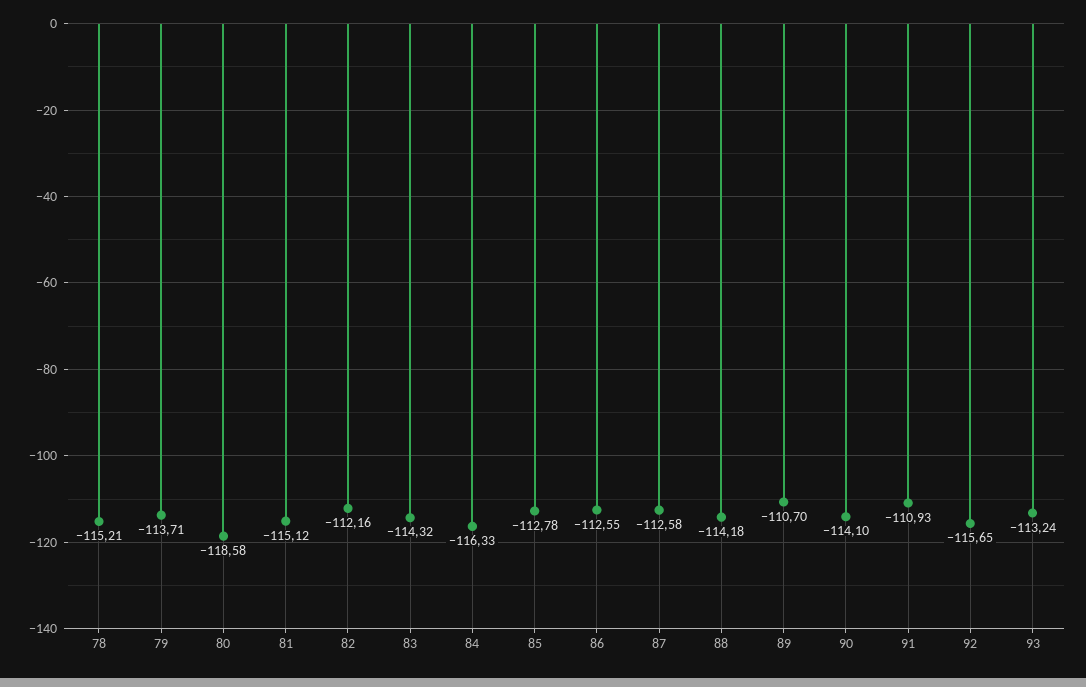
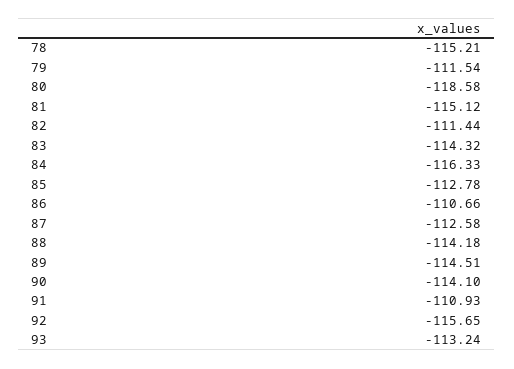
79: -113.71 -> -111.54
82: -112.16 -> -111.44
86: -112.55 -> -110.66
89: -110.7 -> -114.51

